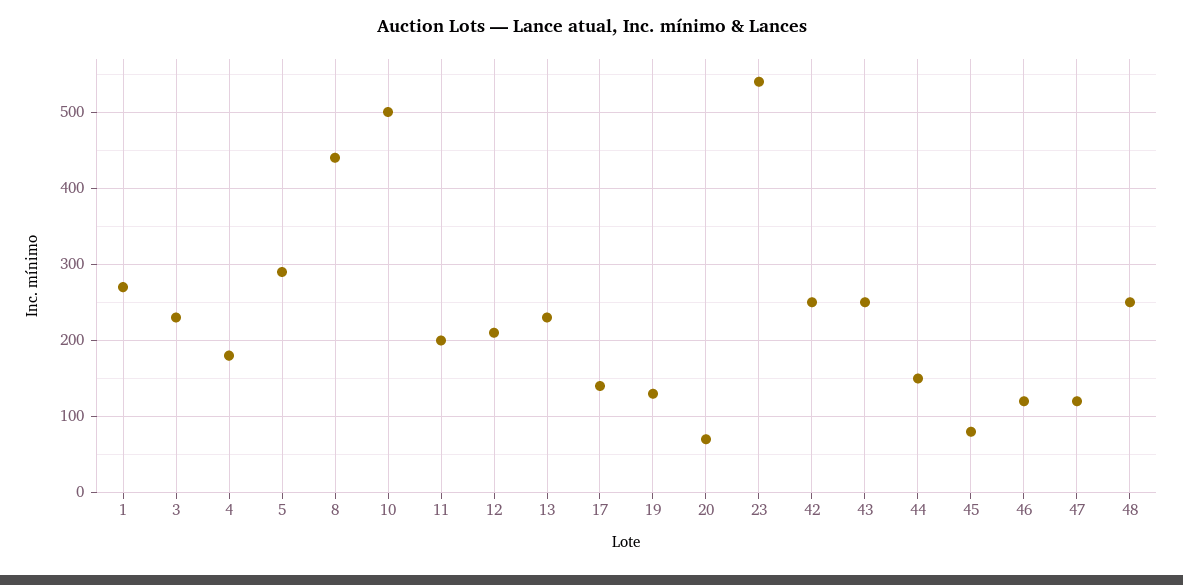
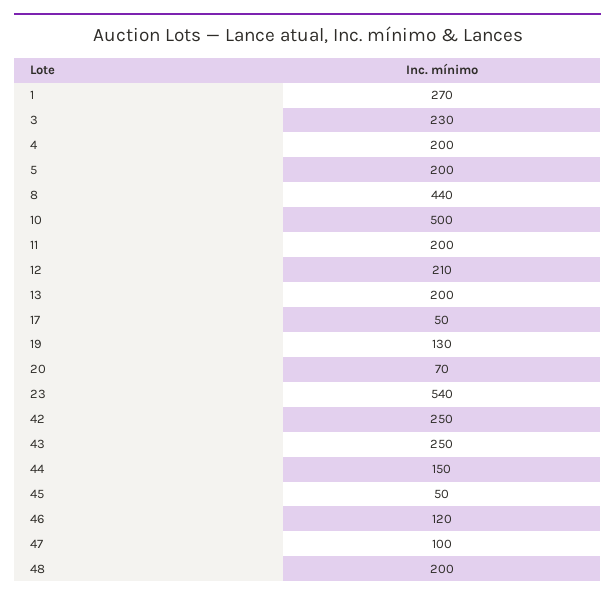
4: 180 -> 200
5: 290 -> 200
13: 230 -> 200
17: 140 -> 50
45: 80 -> 50
47: 120 -> 100
48: 250 -> 200

